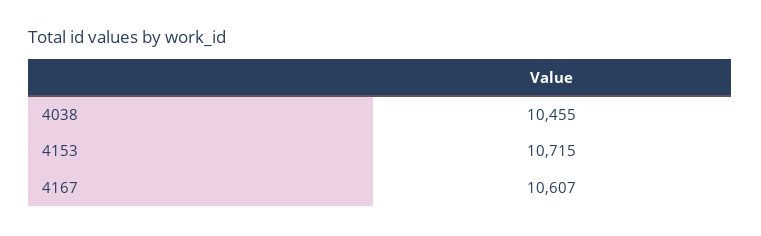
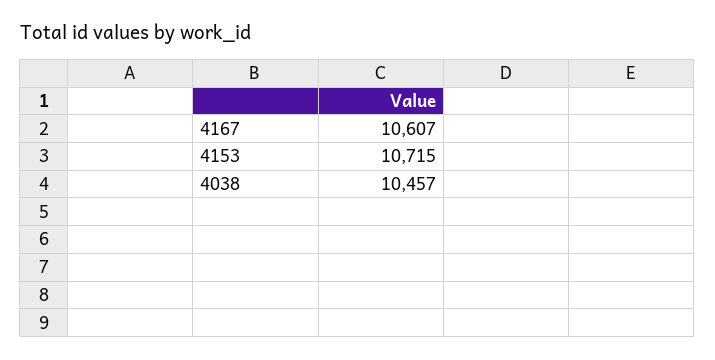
4038: 10455 -> 10457

